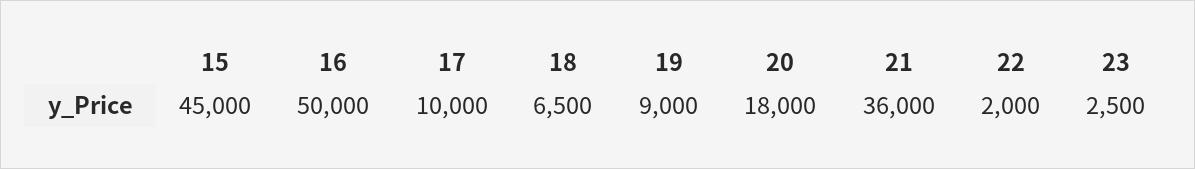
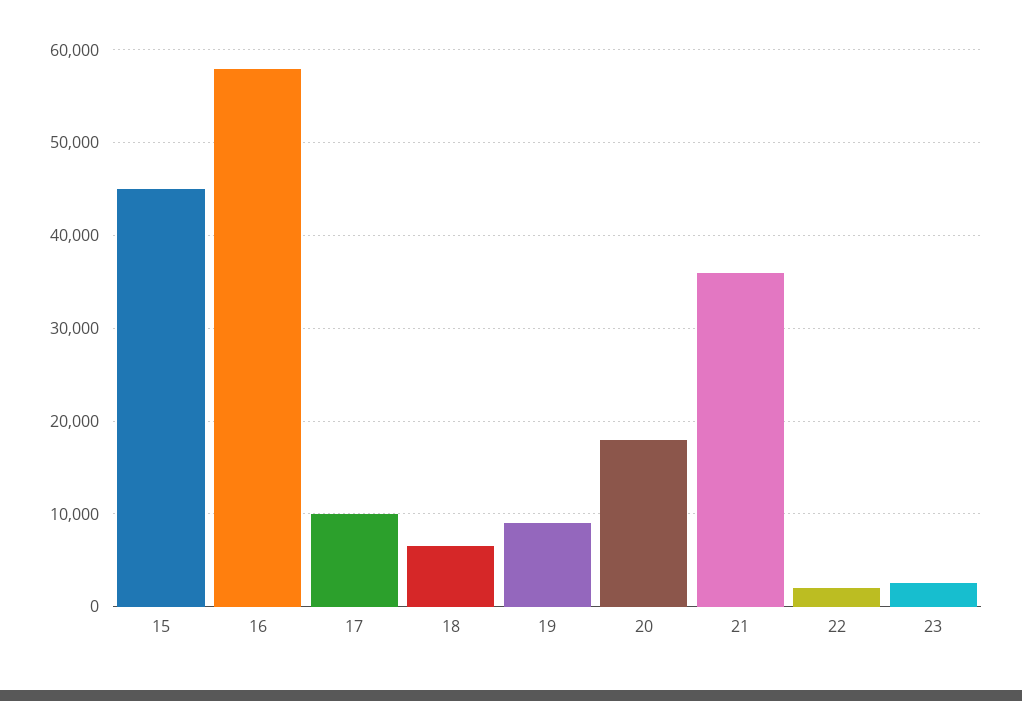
16: 50000 -> 58000

